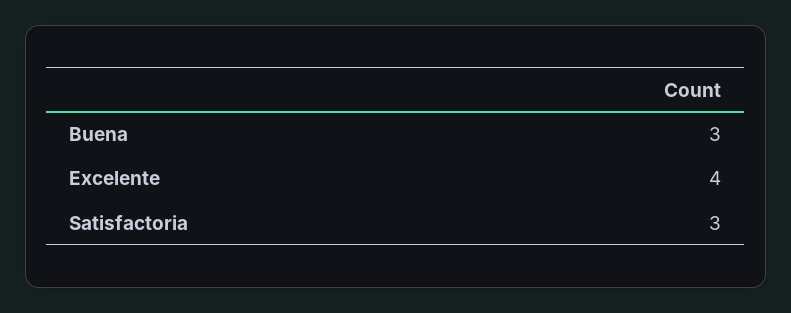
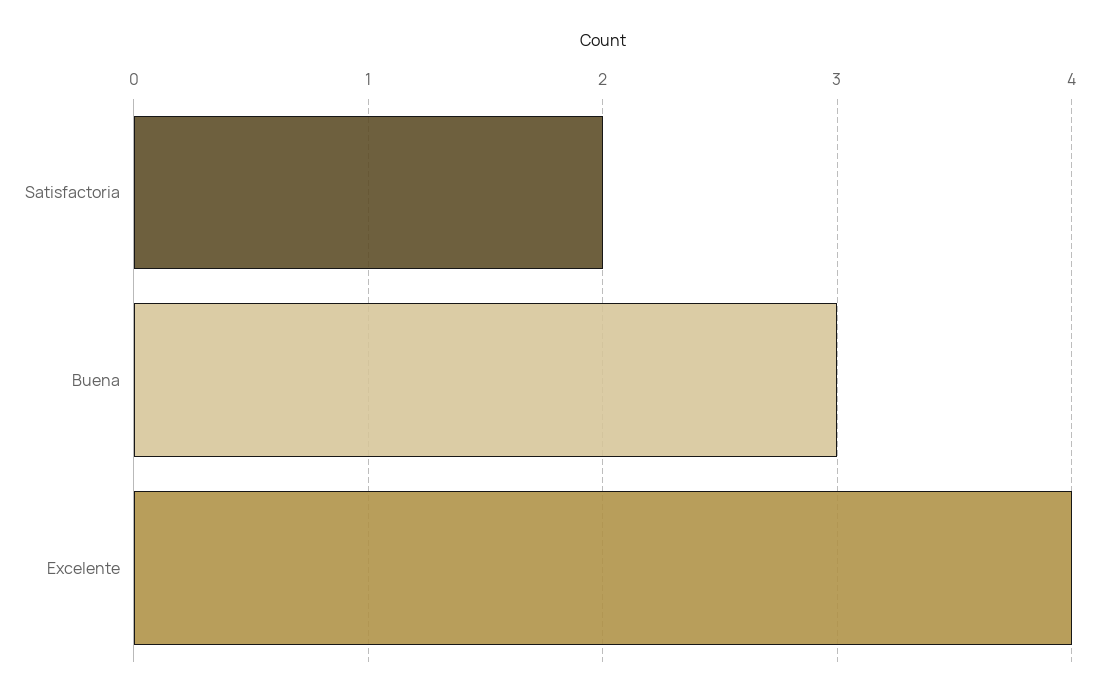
Satisfactoria: 3 -> 2

